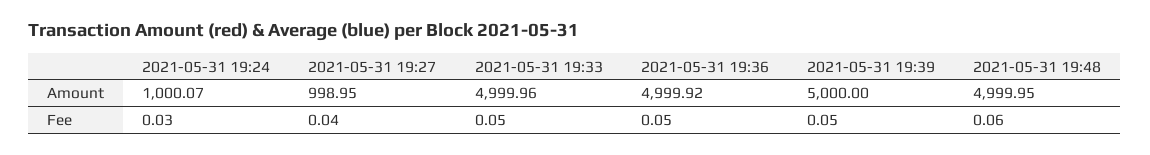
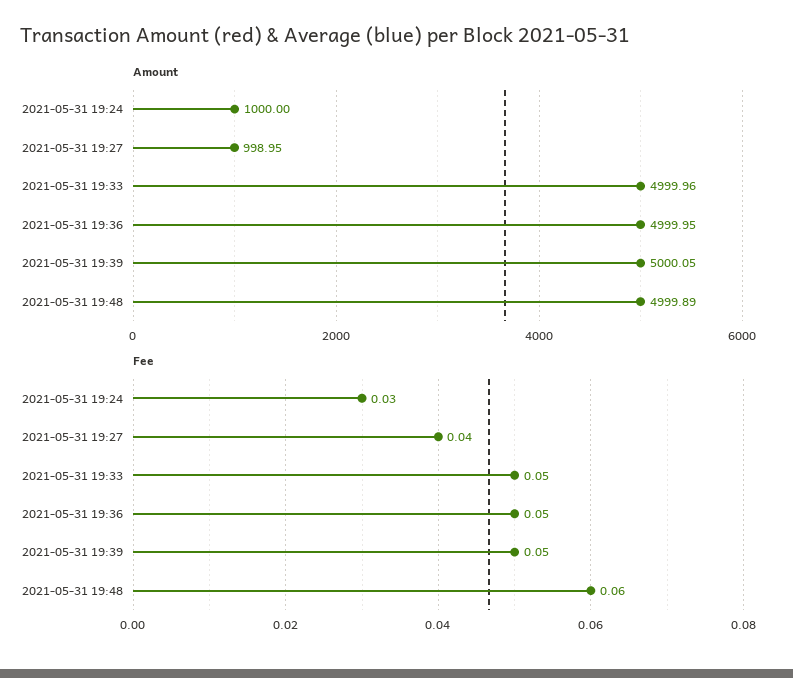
Amount, 2021-05-31 19:24: 1000.07 -> 1000
Amount, 2021-05-31 19:36: 4999.92 -> 4999.95
Amount, 2021-05-31 19:39: 5000 -> 5000.05
Amount, 2021-05-31 19:48: 4999.95 -> 4999.89

